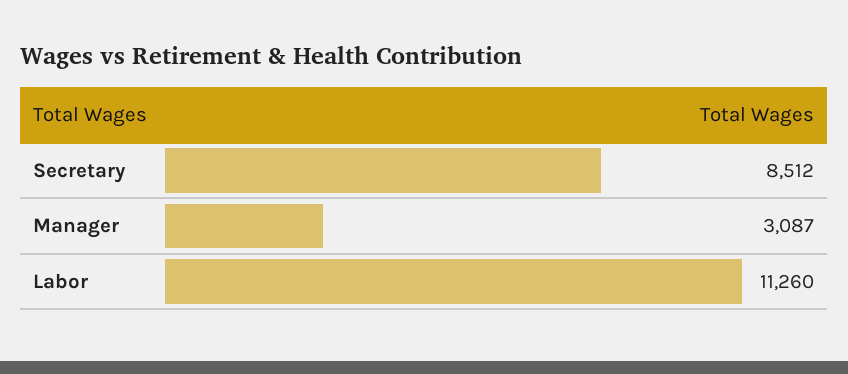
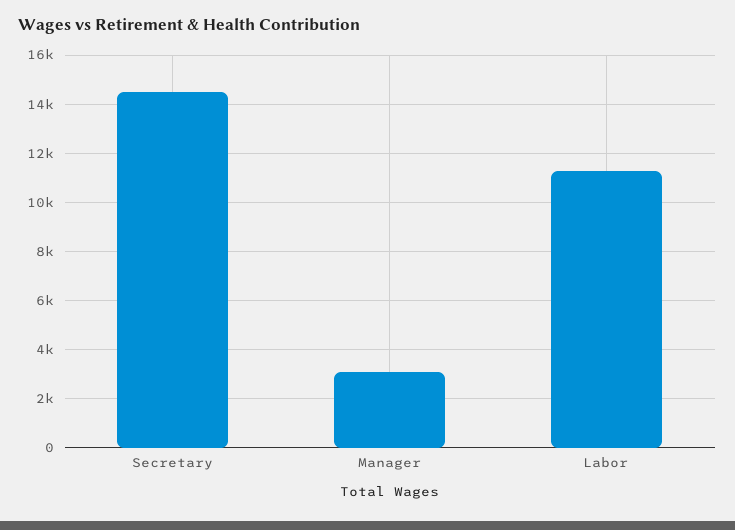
Secretary: 8512 -> 14500

